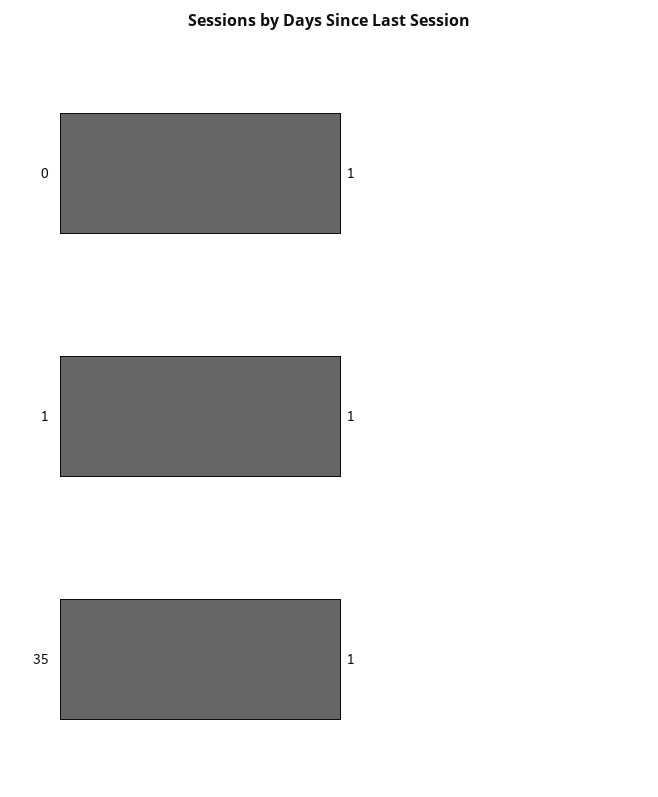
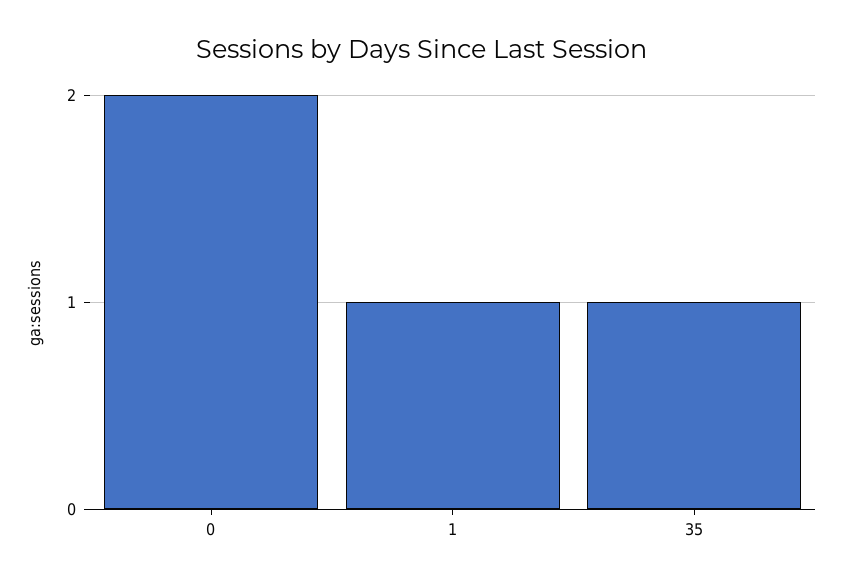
0: 1 -> 2

